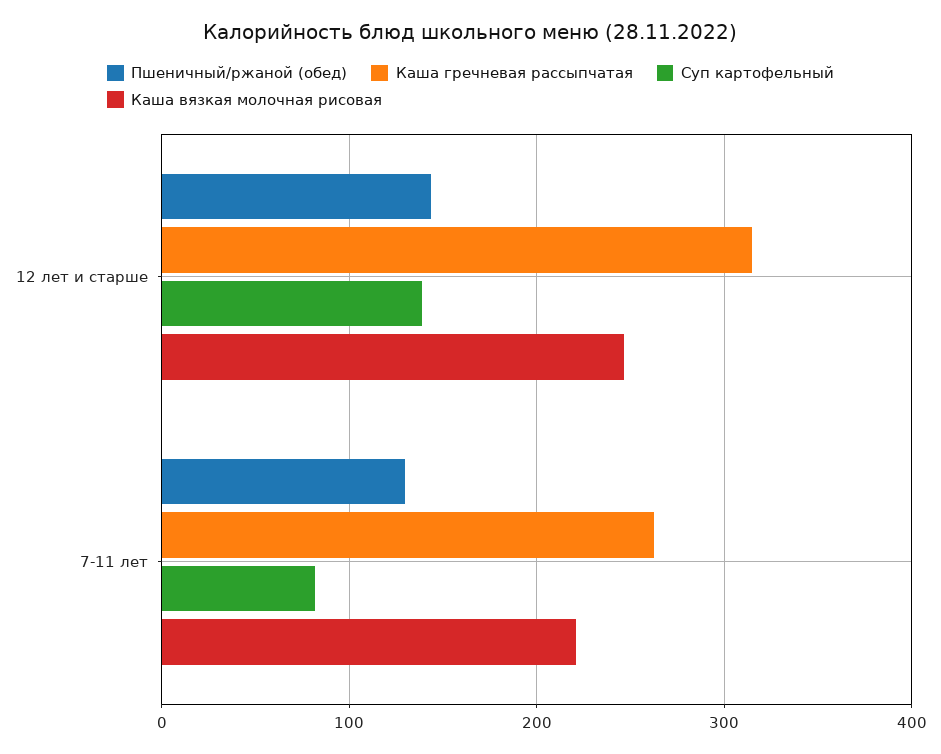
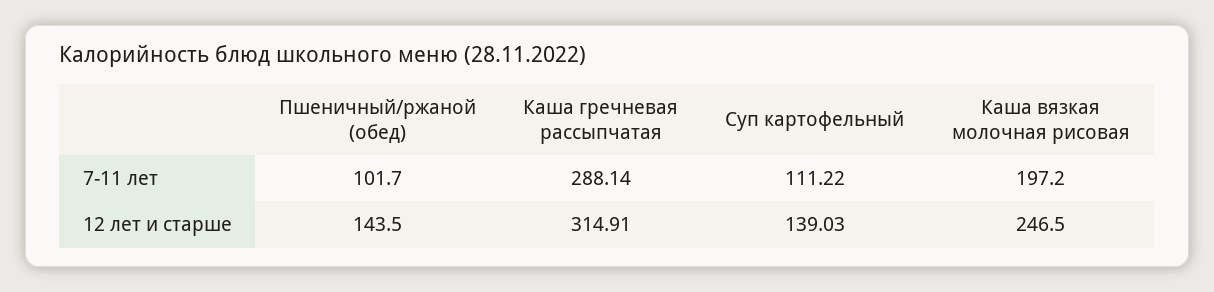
Пшеничный/ржаной (обед), 7-11 лет: 130 -> 101.7
Каша гречневая рассыпчатая, 7-11 лет: 260 -> 288.14
Суп картофельный, 7-11 лет: 80 -> 111.22
Каша вязкая молочная рисовая, 7-11 лет: 220 -> 197.2

